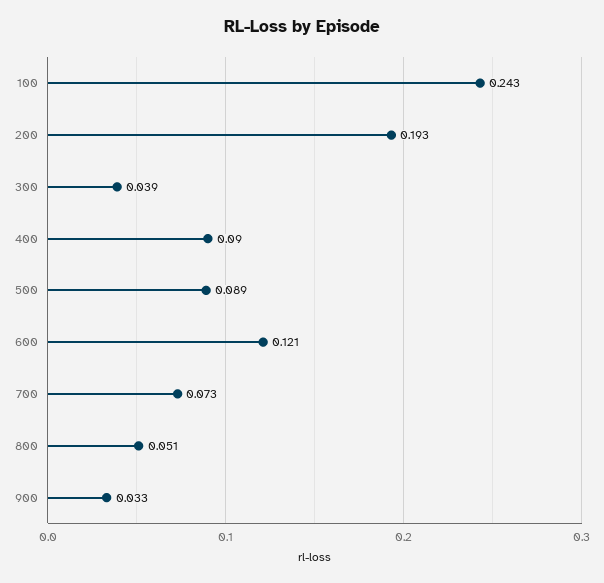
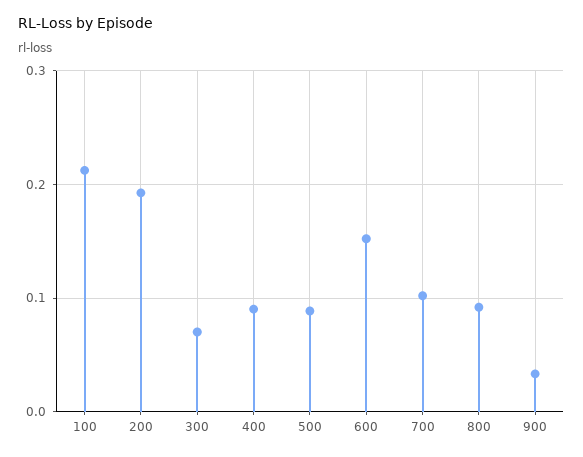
100: 0.243 -> 0.21
300: 0.039 -> 0.07
600: 0.121 -> 0.15
700: 0.073 -> 0.1
800: 0.051 -> 0.09

